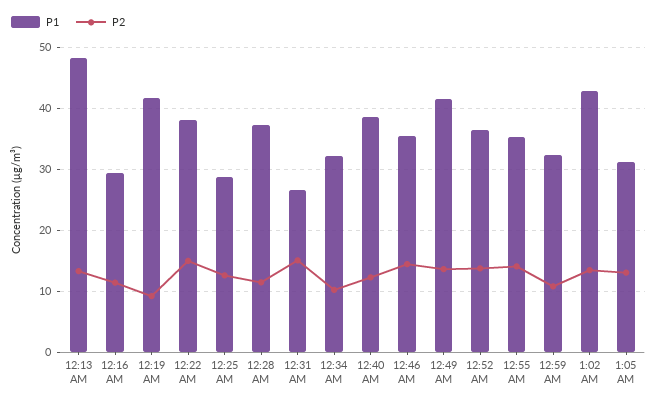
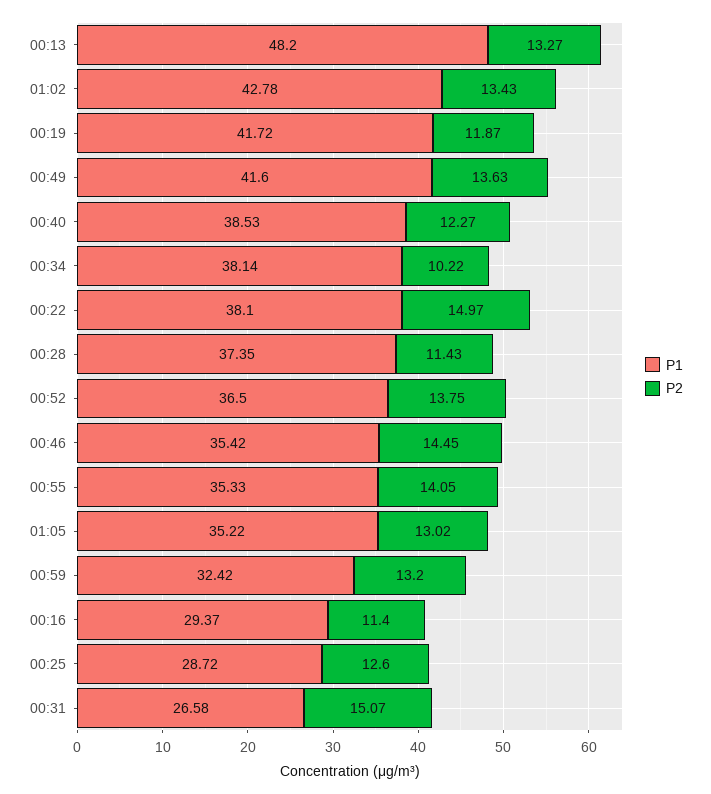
P2, 12:19 AM: 9 -> 11.87
P1, 12:34 AM: 32 -> 38.14
P2, 12:59 AM: 11 -> 13.2
P1, 1:05 AM: 31 -> 35.22

